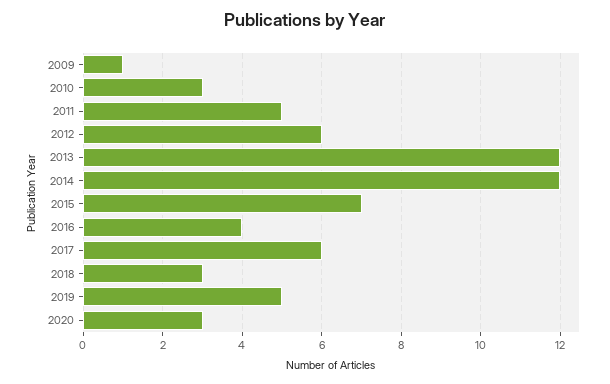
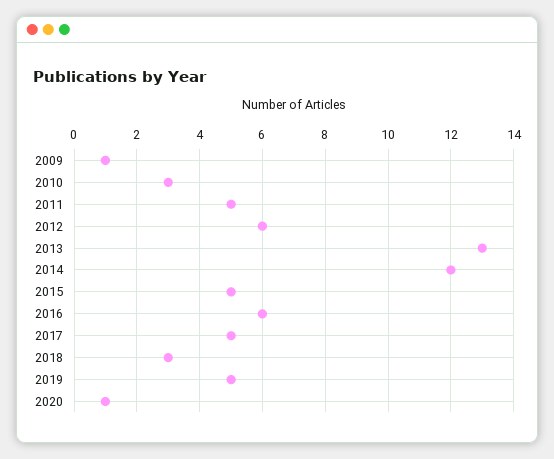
2013: 12 -> 13
2015: 7 -> 5
2016: 4 -> 6
2017: 6 -> 5
2020: 3 -> 1

